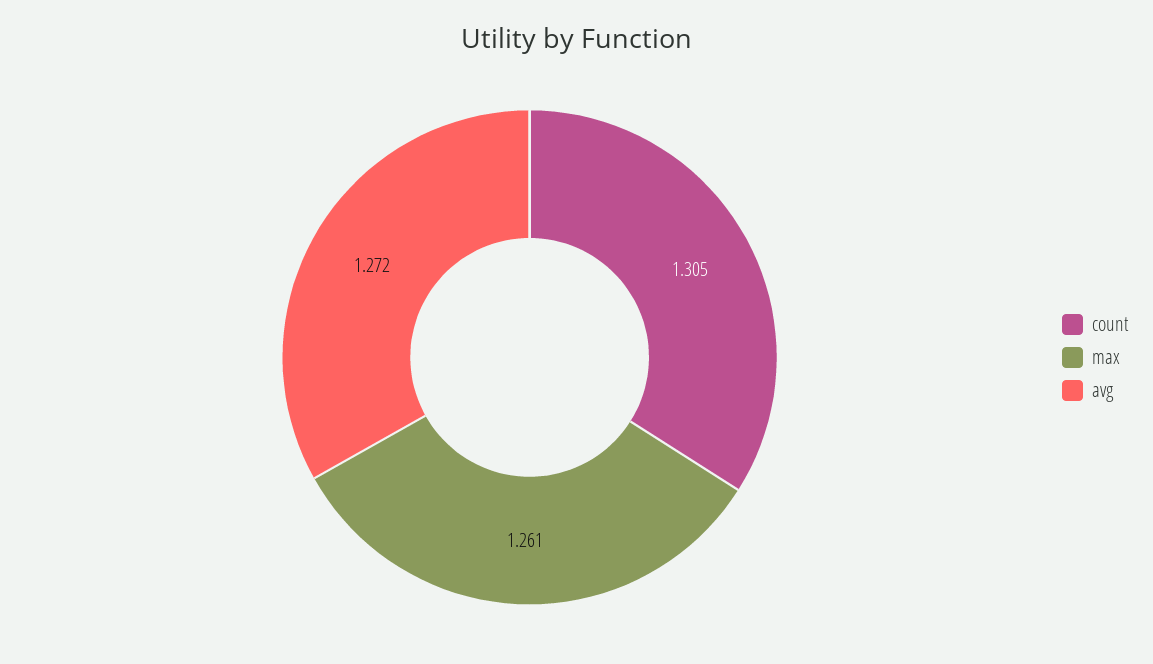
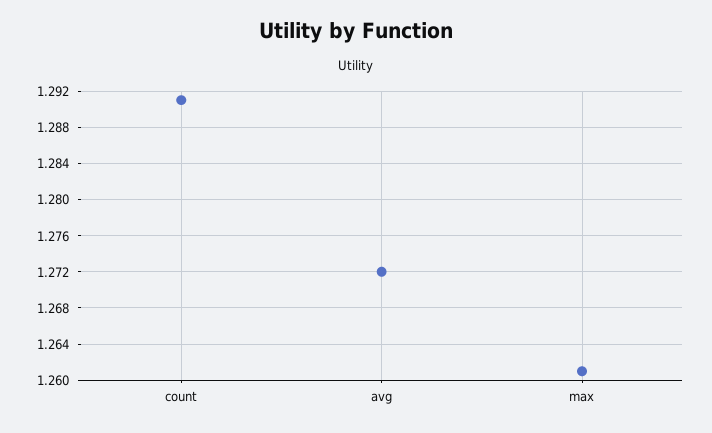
count: 1.305 -> 1.291

